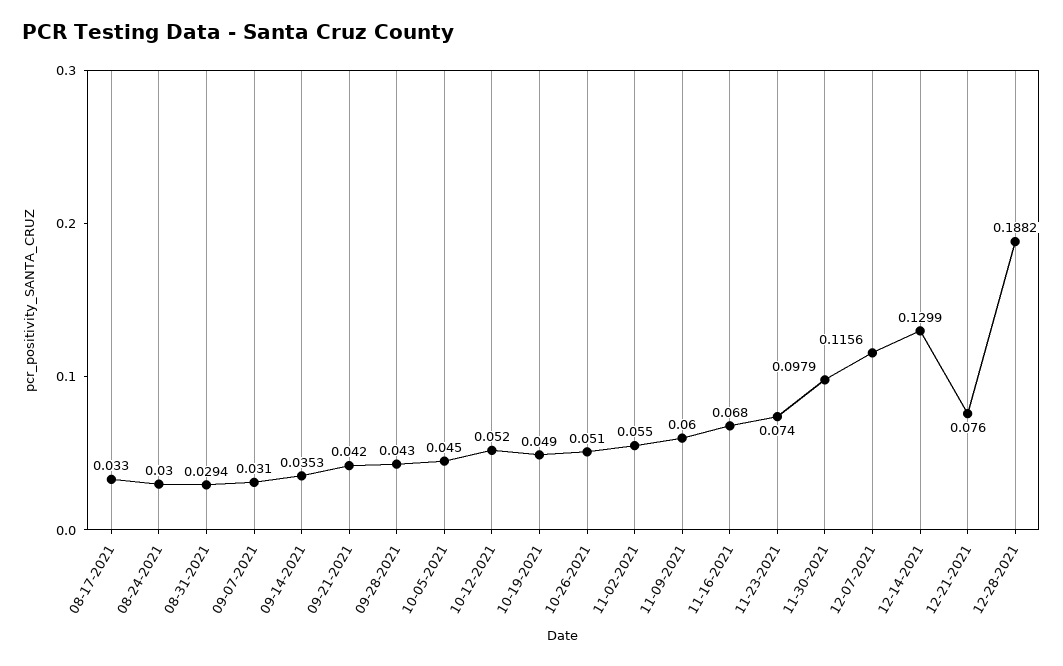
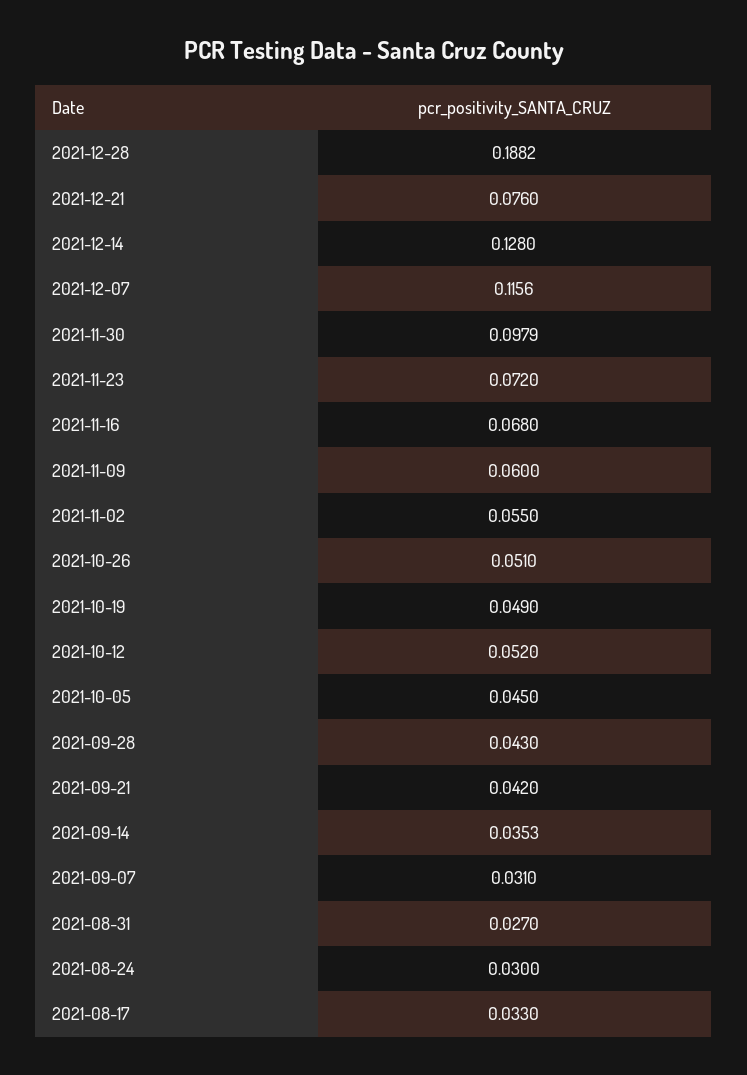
08-31-2021: 0.0294 -> 0.027
11-23-2021: 0.074 -> 0.072
12-14-2021: 0.1299 -> 0.128

